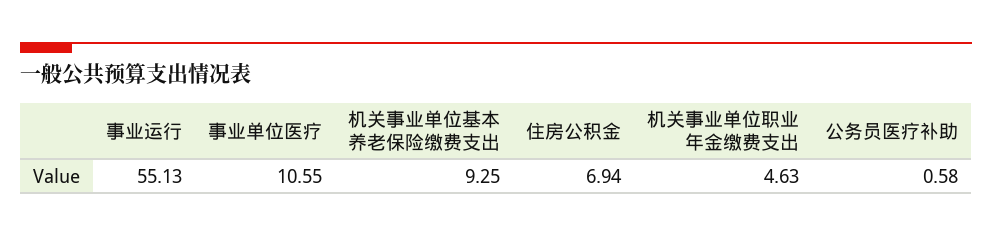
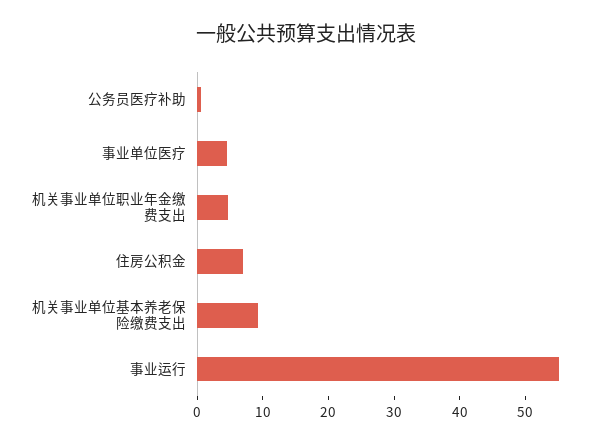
事业单位医疗: 10.55 -> 4

